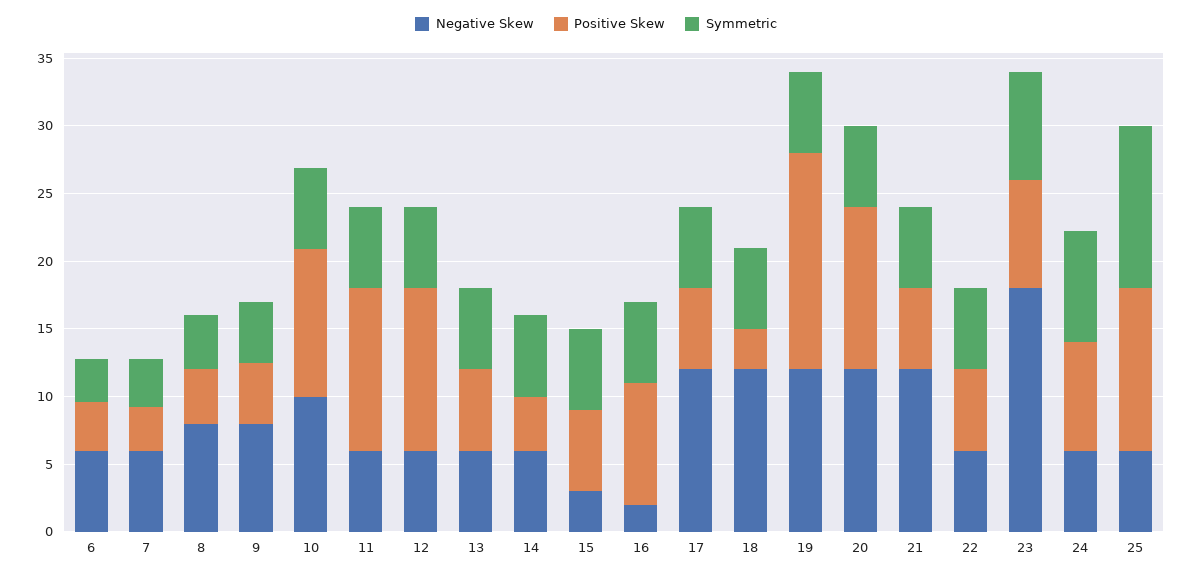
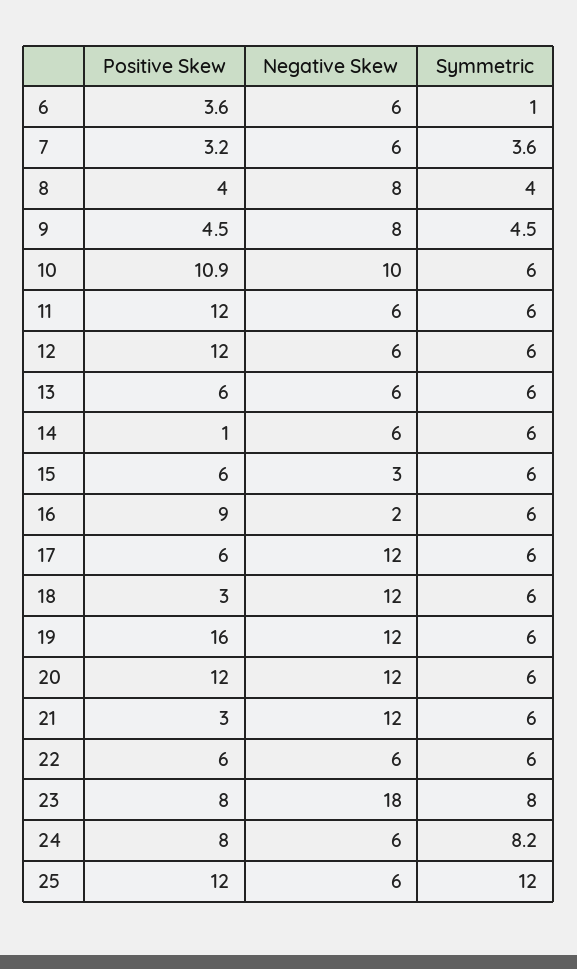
Symmetric, 6: 3 -> 1
Positive Skew, 14: 4 -> 1
Positive Skew, 21: 6 -> 3

